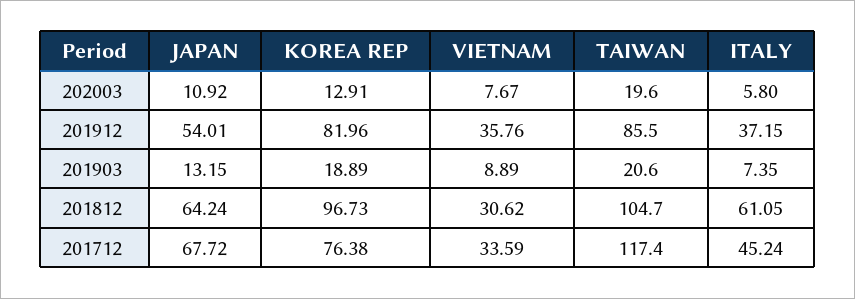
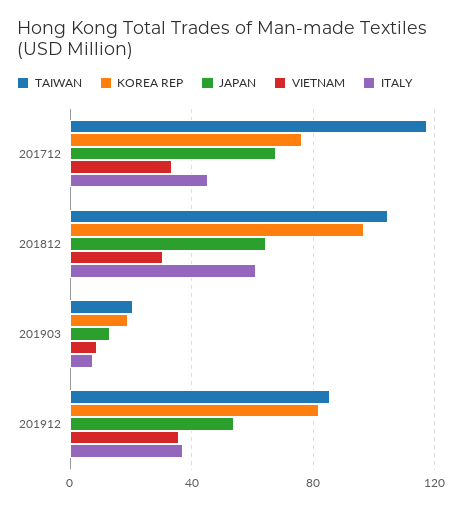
JAPAN, 202003: 10.92 -> none
KOREA REP, 202003: 12.91 -> none
VIETNAM, 202003: 7.67 -> none
TAIWAN, 202003: 19.6 -> none
ITALY, 202003: 5.8 -> none

